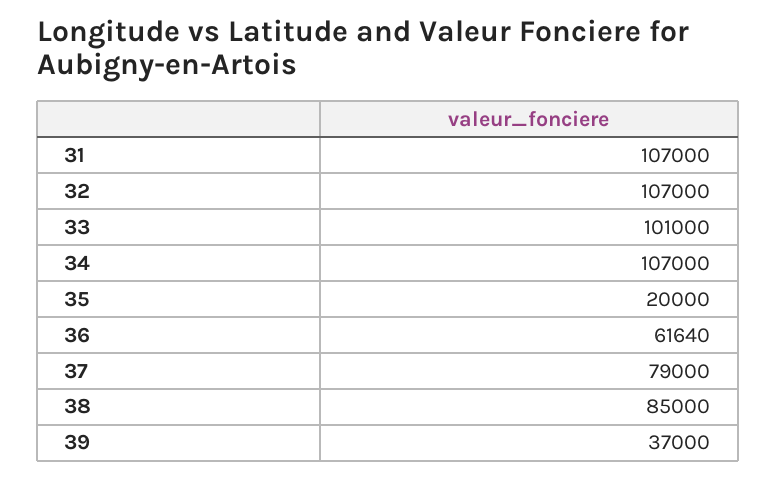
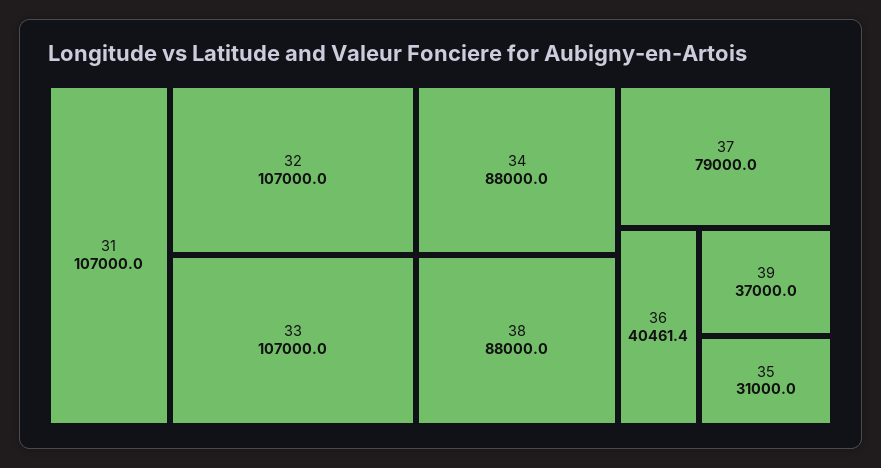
33: 101000 -> 107000
34: 107000 -> 88000
35: 20000 -> 31000
36: 61640 -> 40461.4
38: 85000 -> 88000

